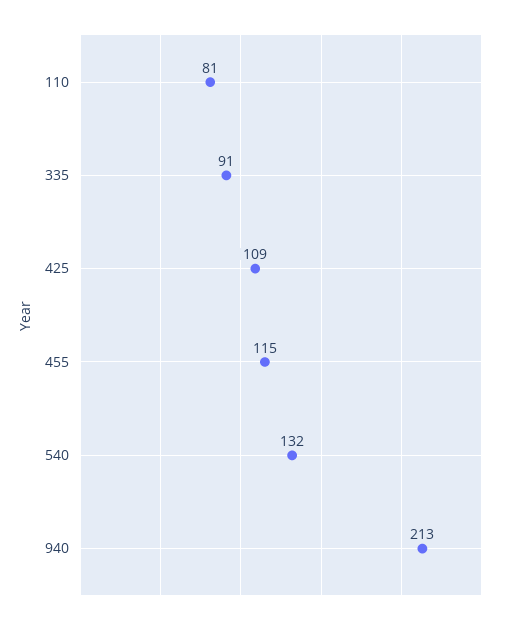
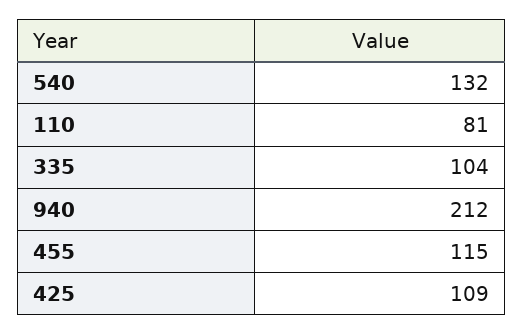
335: 91 -> 104
940: 213 -> 212

